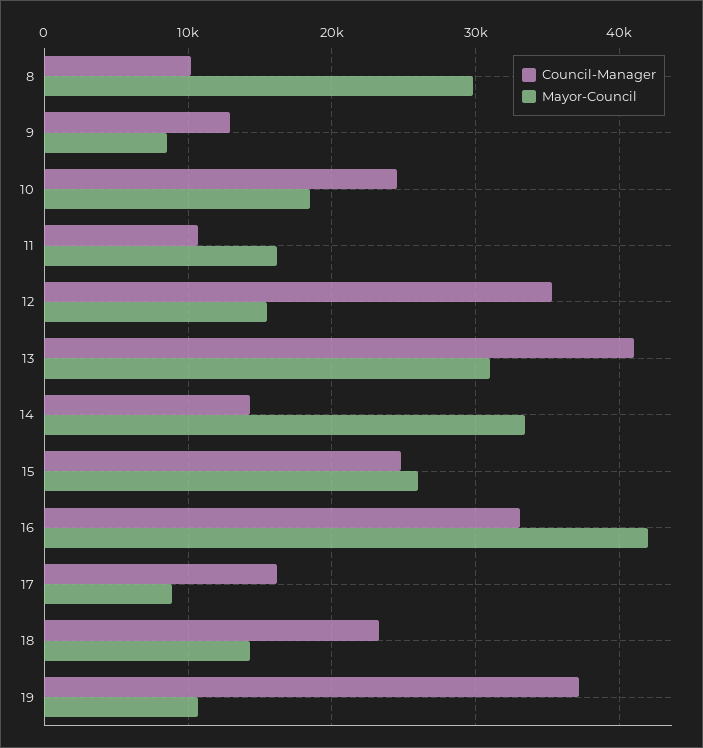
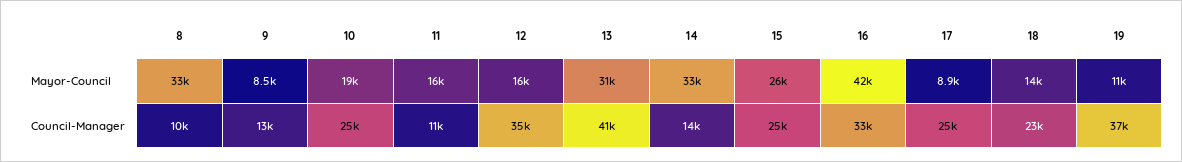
Mayor-Council, 8: 30000 -> 33000
Council-Manager, 17: 16000 -> 25000

